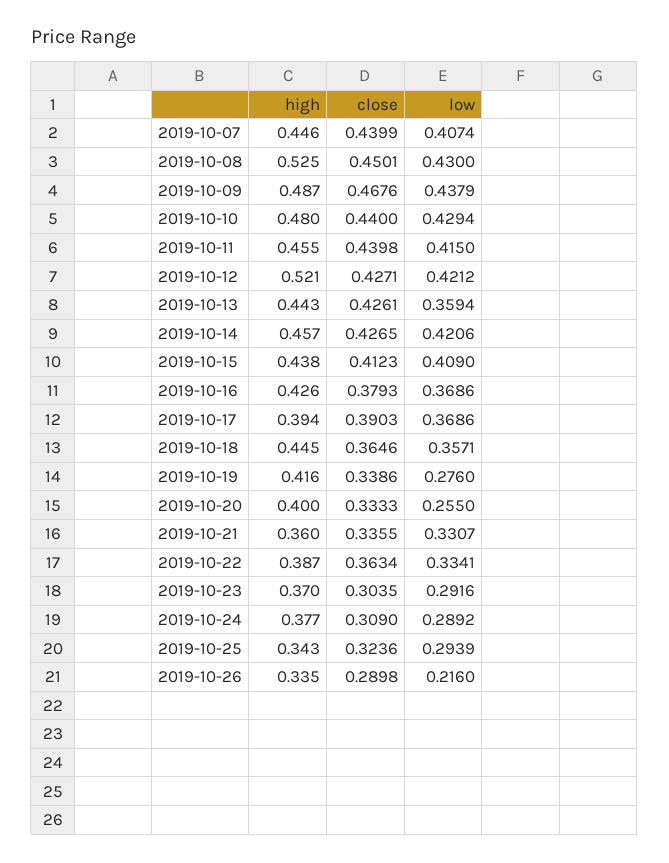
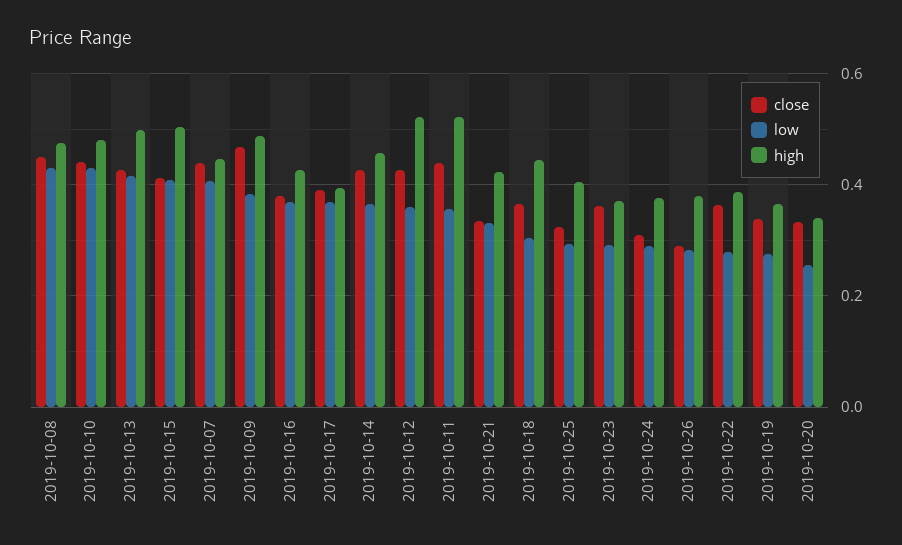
high, 2019-10-08: 0.525 -> 0.48
low, 2019-10-09: 0.4379 -> 0.38
high, 2019-10-11: 0.455 -> 0.52
low, 2019-10-11: 0.415 -> 0.36
low, 2019-10-12: 0.4212 -> 0.36
high, 2019-10-13: 0.443 -> 0.5
low, 2019-10-13: 0.3594 -> 0.42
low, 2019-10-14: 0.4206 -> 0.36
high, 2019-10-15: 0.438 -> 0.5
low, 2019-10-18: 0.3571 -> 0.3
high, 2019-10-19: 0.416 -> 0.36
high, 2019-10-20: 0.4 -> 0.34
high, 2019-10-21: 0.36 -> 0.42
low, 2019-10-22: 0.3341 -> 0.28
close, 2019-10-23: 0.3035 -> 0.36
high, 2019-10-25: 0.343 -> 0.4
high, 2019-10-26: 0.335 -> 0.38
low, 2019-10-26: 0.216 -> 0.28

